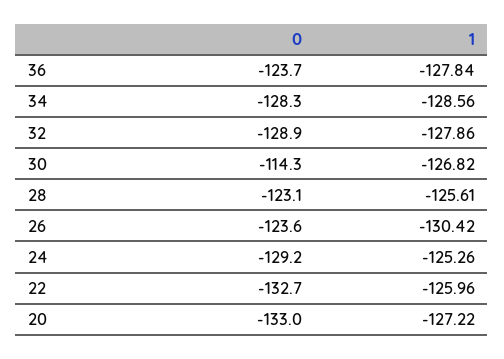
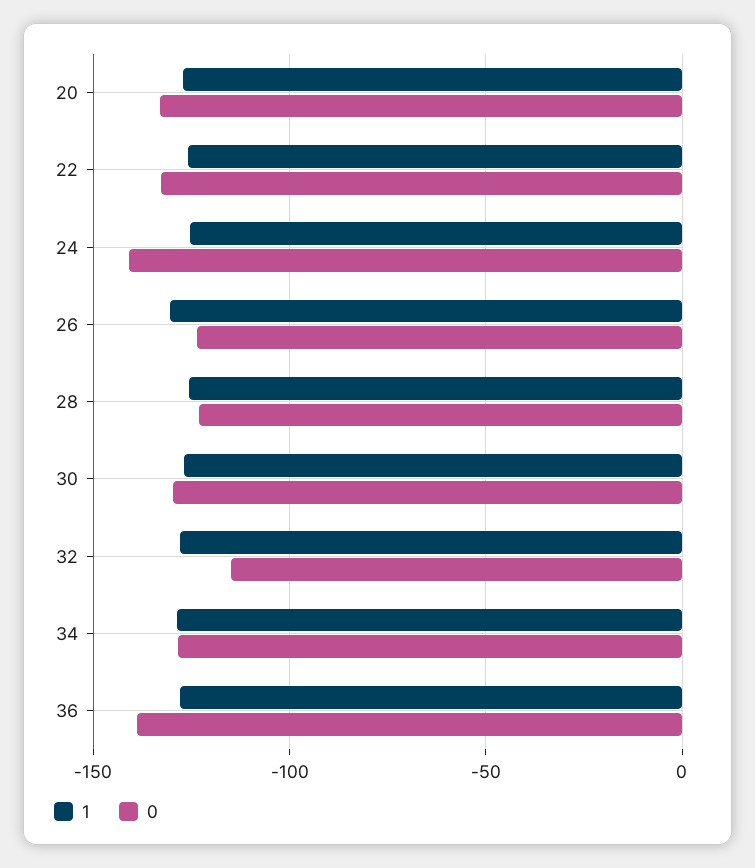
0, 36: -123.7 -> -140
0, 32: -128.9 -> -115
0, 30: -114.3 -> -130
0, 24: -129.2 -> -140

